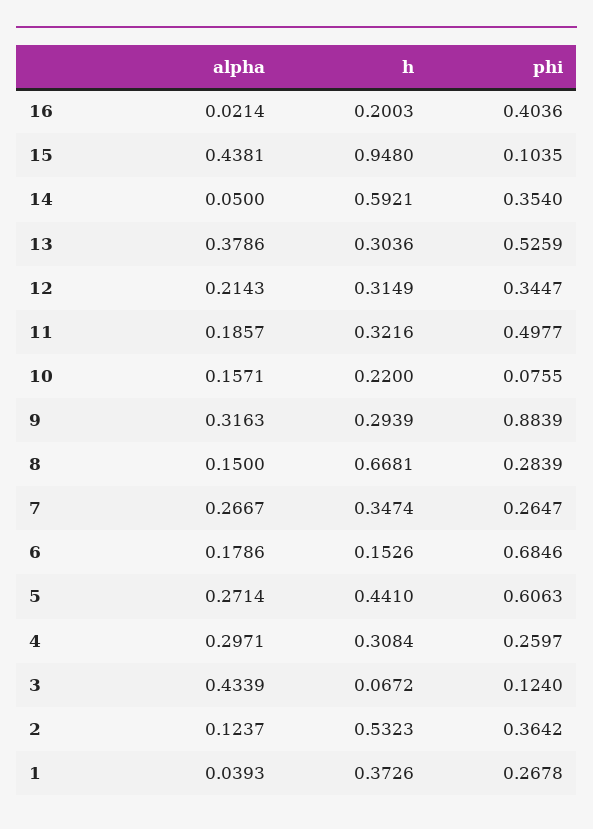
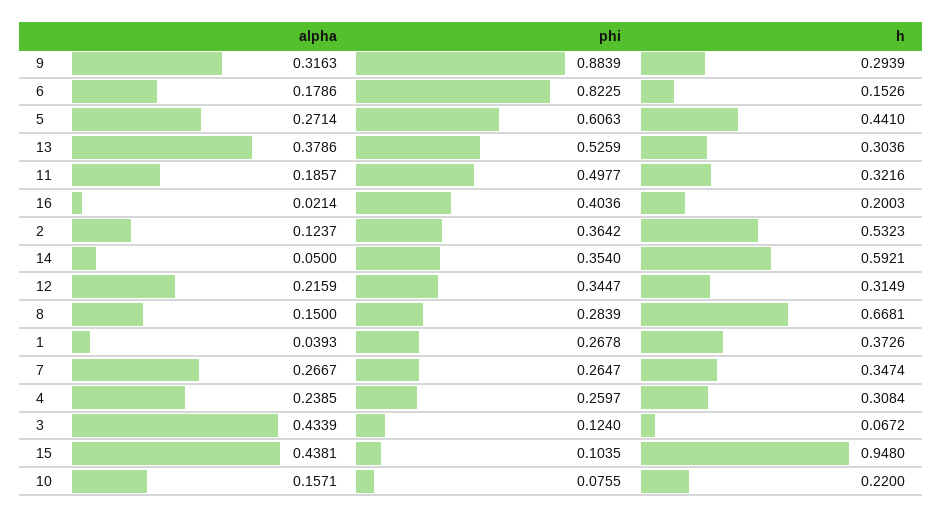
alpha, 12: 0.2143 -> 0.2159
phi, 6: 0.6846 -> 0.8225
alpha, 4: 0.2971 -> 0.2385

